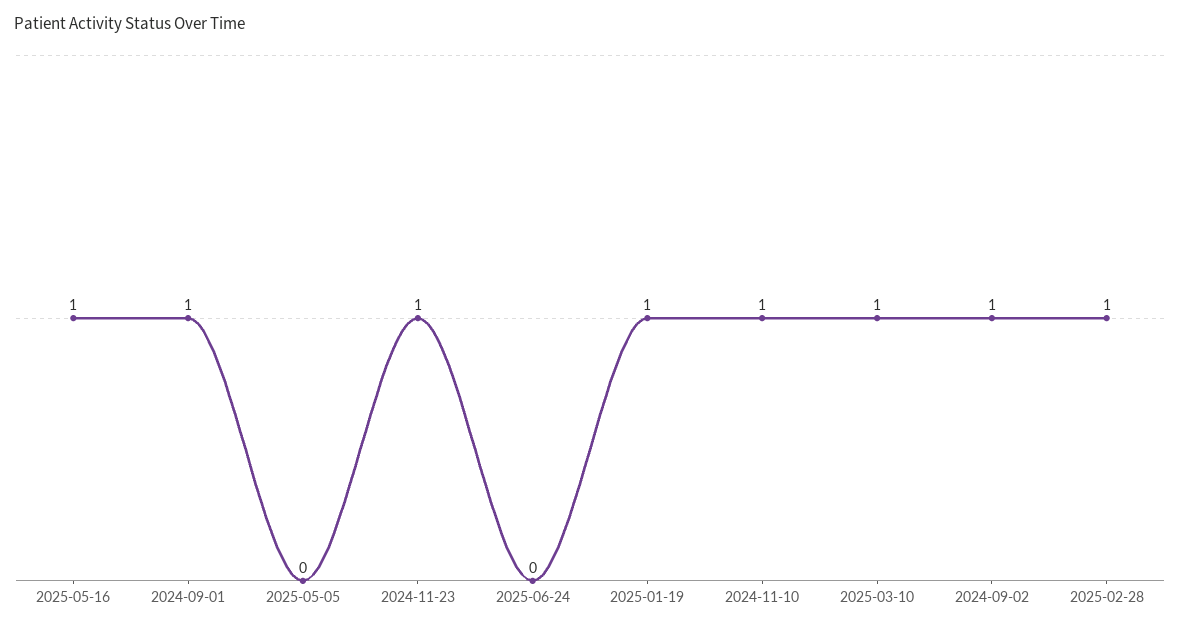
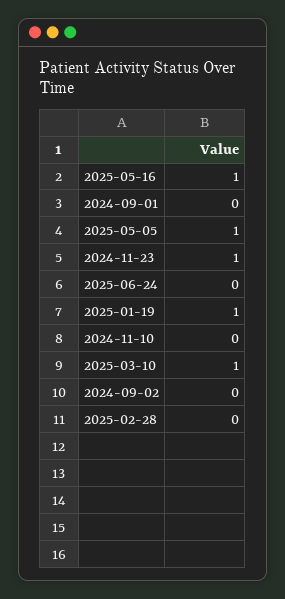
2024-09-01: 1 -> 0
2025-05-05: 0 -> 1
2024-11-10: 1 -> 0
2024-09-02: 1 -> 0
2025-02-28: 1 -> 0

